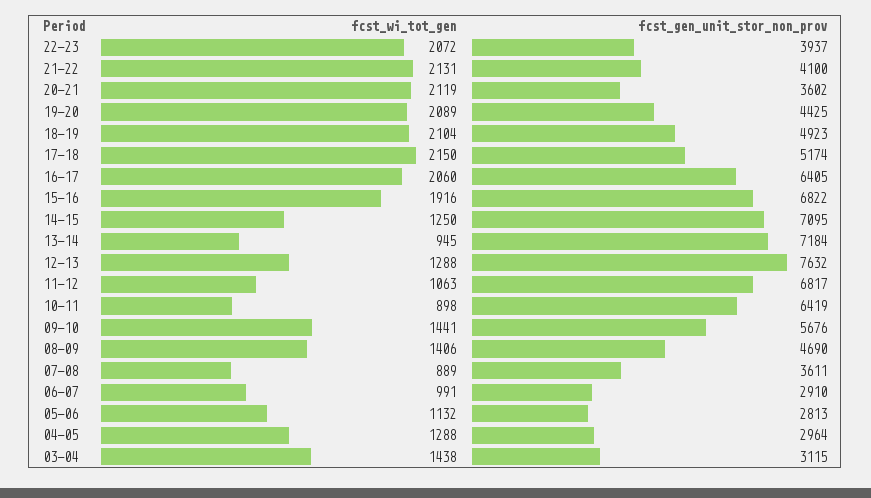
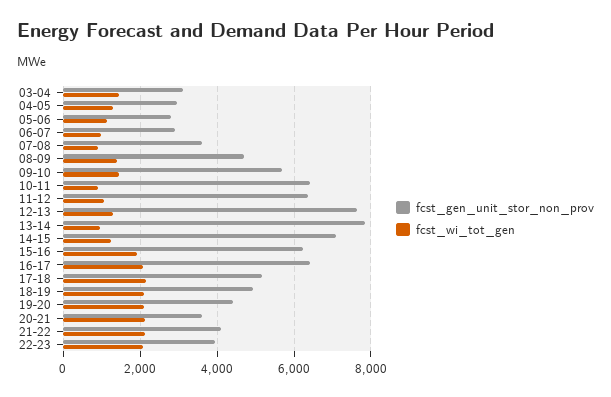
fcst_gen_unit_stor_non_prov, 15-16: 6822 -> 6200
fcst_gen_unit_stor_non_prov, 13-14: 7184 -> 7800
fcst_gen_unit_stor_non_prov, 11-12: 6817 -> 6400

